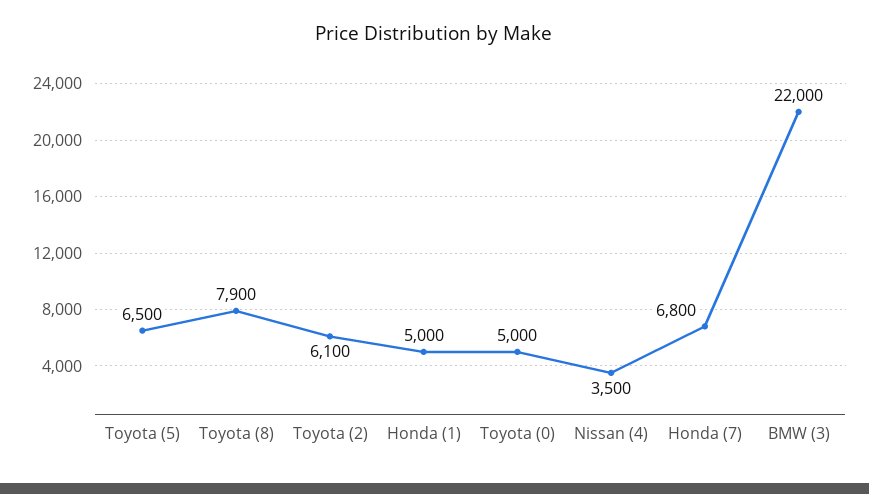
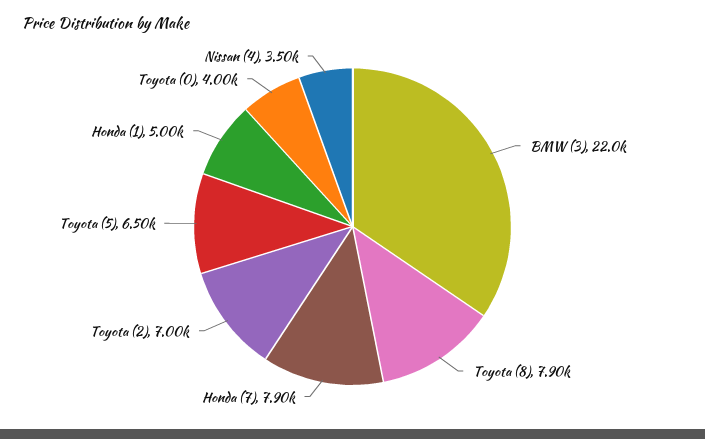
Toyota (2): 6100 -> 7000
Toyota (0): 5000 -> 4000
Honda (7): 6800 -> 7900

